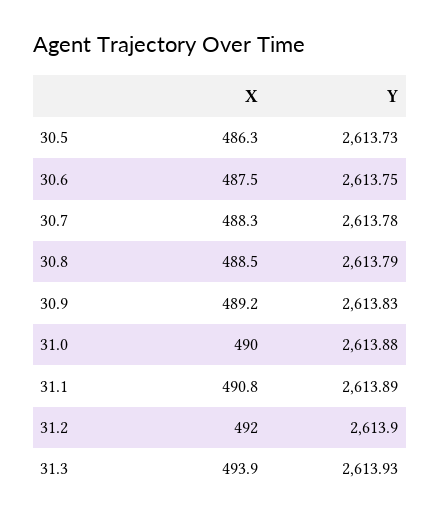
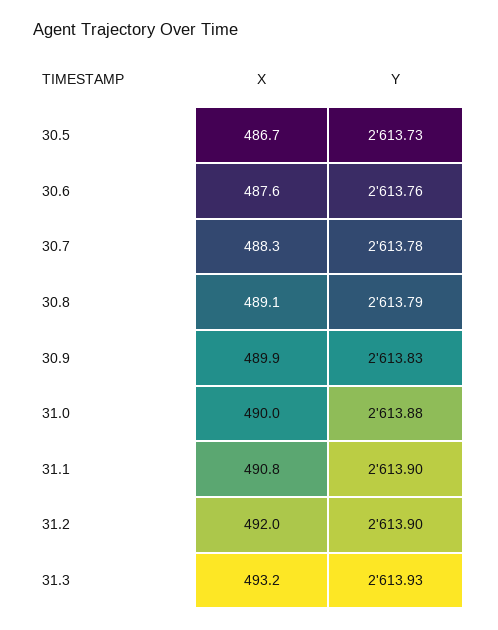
X, 30.5: 486.3 -> 486.7
X, 30.6: 487.5 -> 487.6
Y, 30.6: 2613.75 -> 2613.76
X, 30.8: 488.5 -> 489.1
X, 30.9: 489.2 -> 489.9
Y, 31.1: 2613.89 -> 2613.9
X, 31.3: 493.9 -> 493.2

